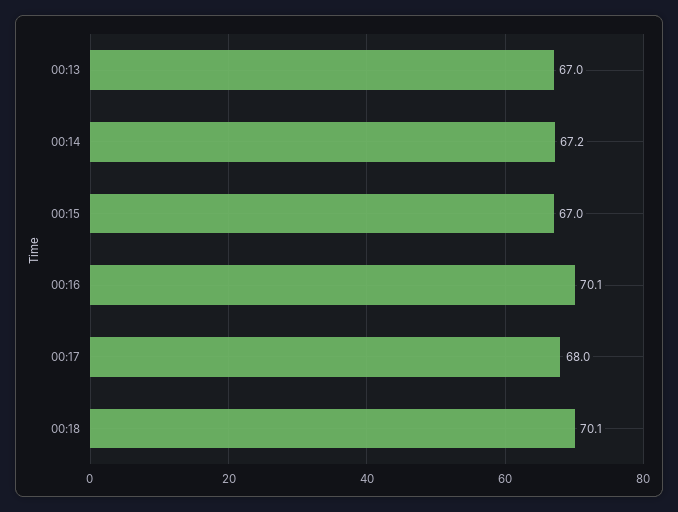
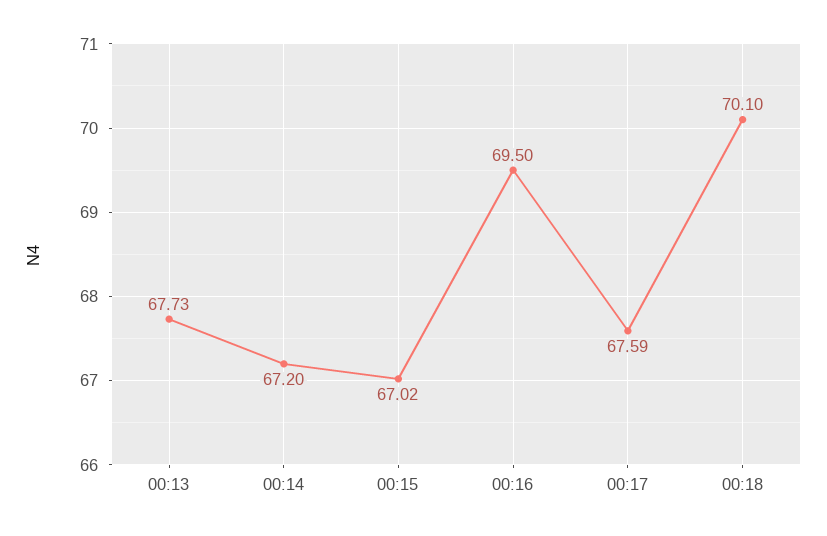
00:13: 67 -> 67.73
00:16: 70.1 -> 69.5
00:17: 68 -> 67.59

